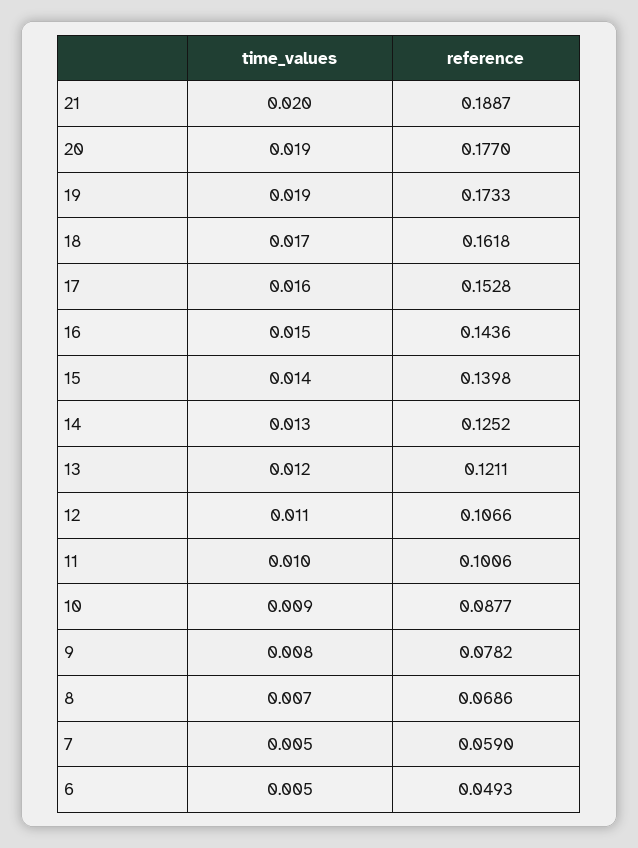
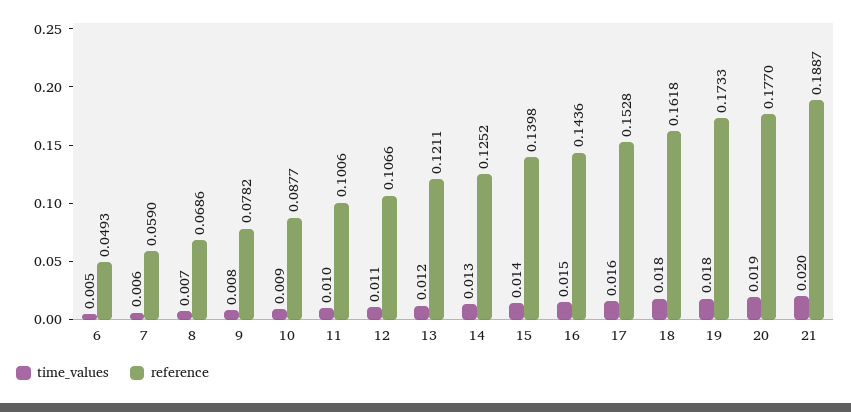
time_values, 19: 0.019 -> 0.018
time_values, 18: 0.017 -> 0.018
time_values, 7: 0.005 -> 0.006

